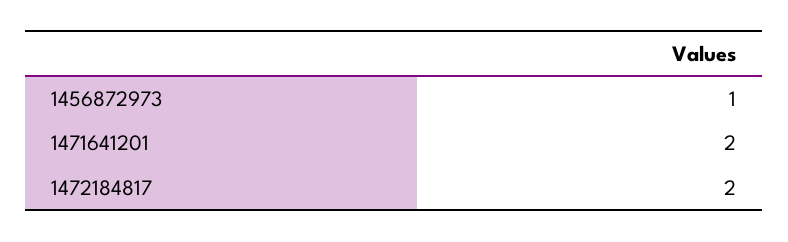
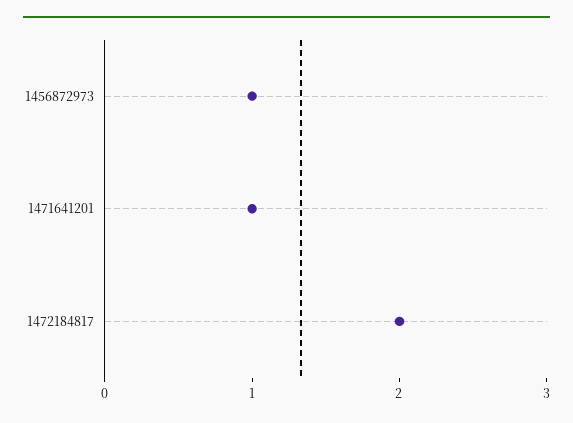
1471641201: 2 -> 1

